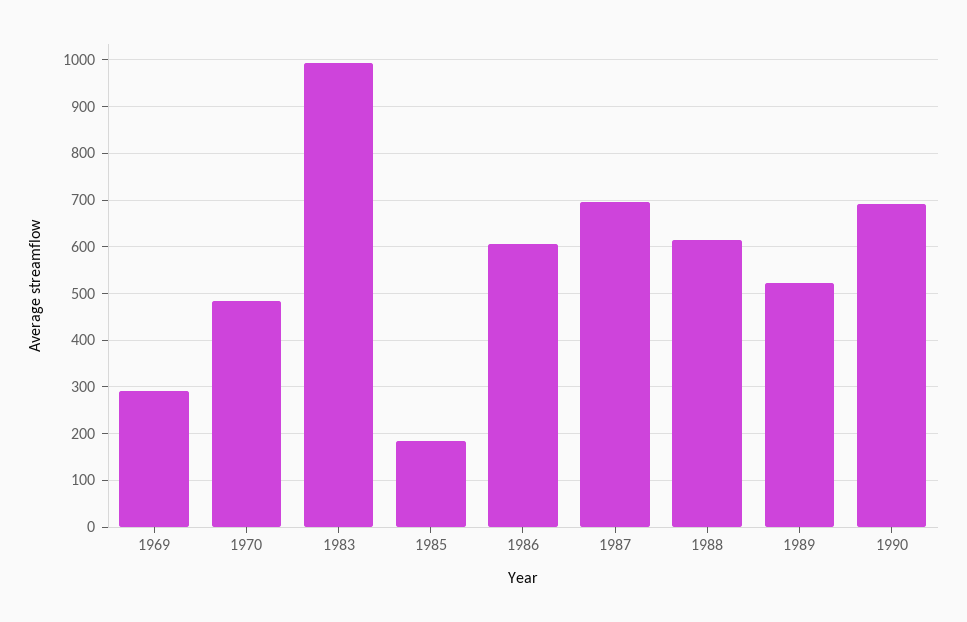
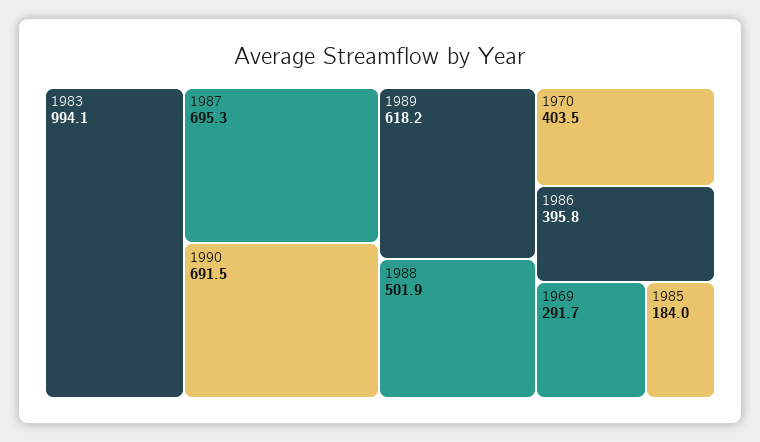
1970: 480 -> 403.5
1986: 600 -> 395.8
1988: 620 -> 501.9
1989: 520 -> 618.2

